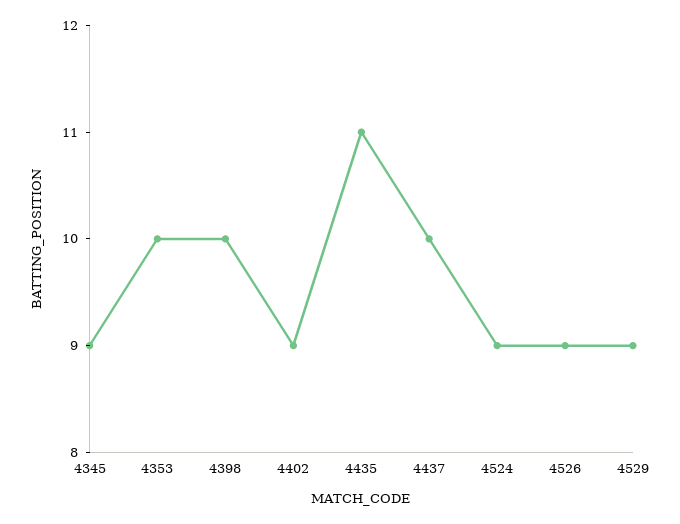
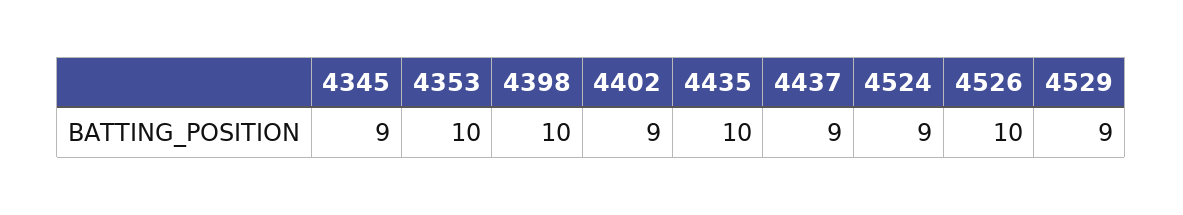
4435: 11 -> 10
4437: 10 -> 9
4526: 9 -> 10

